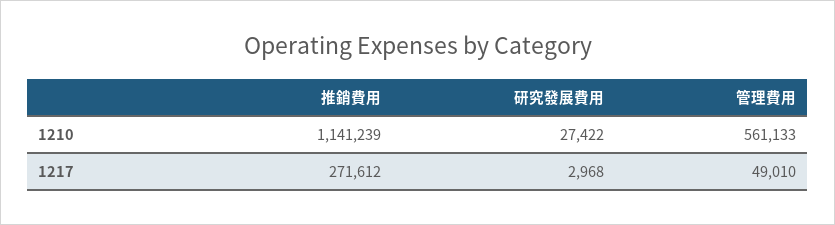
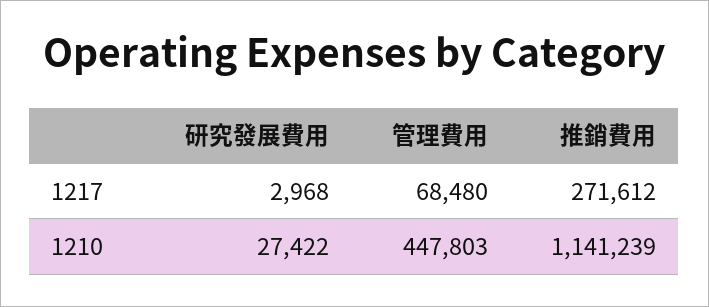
管理費用, 1210: 561133 -> 447803
管理費用, 1217: 49010 -> 68480

